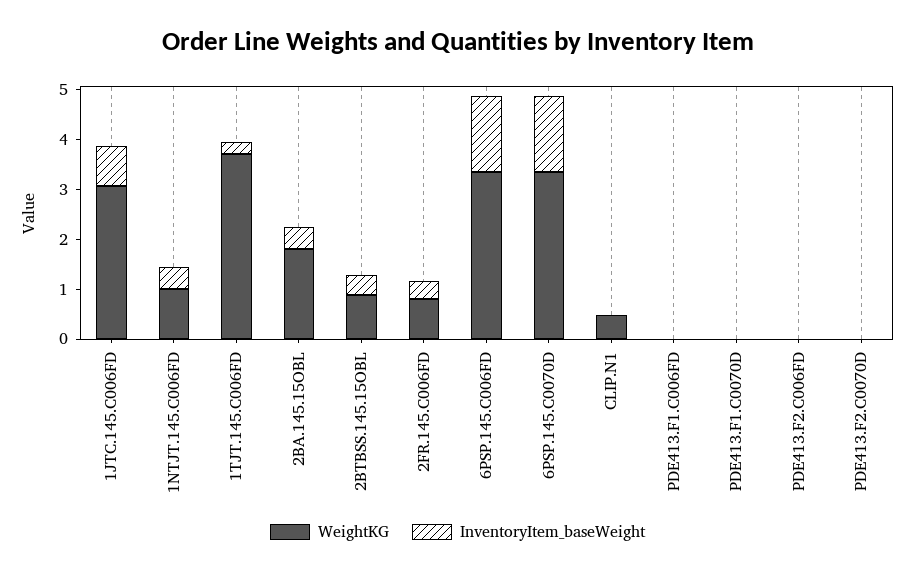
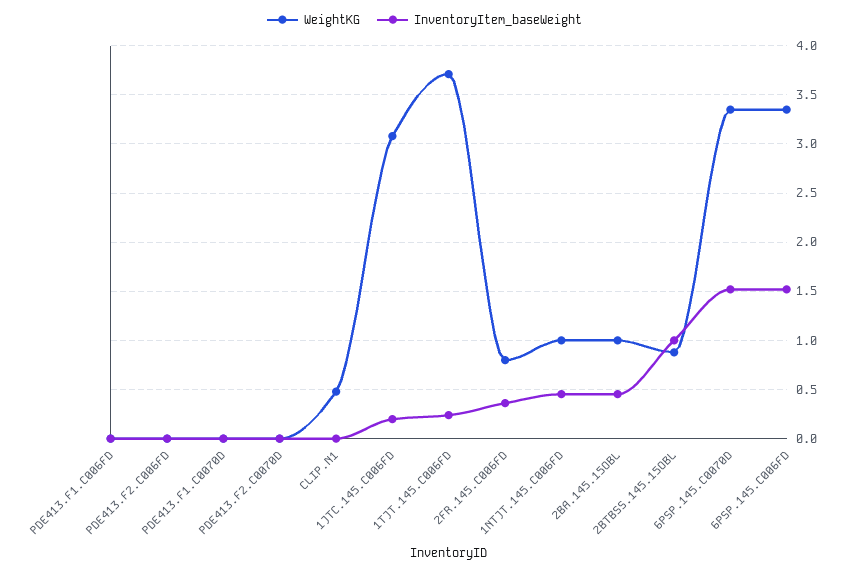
InventoryItem_baseWeight, 1JTC.145.C006FD: 0.8 -> 0.2
WeightKG, 2BA.145.15OBL: 1.8 -> 1
InventoryItem_baseWeight, 2BTBSS.145.15OBL: 0.4 -> 1

